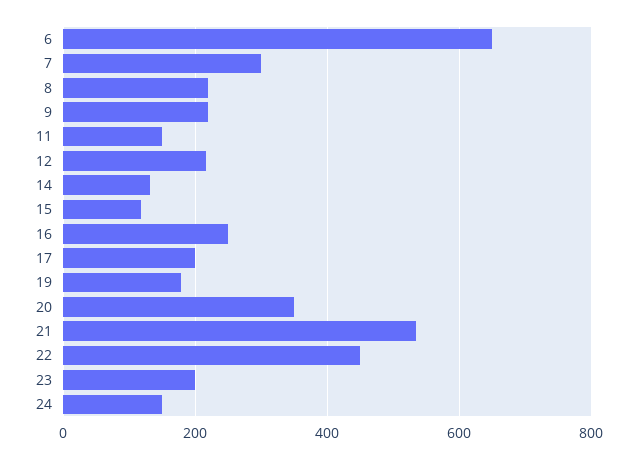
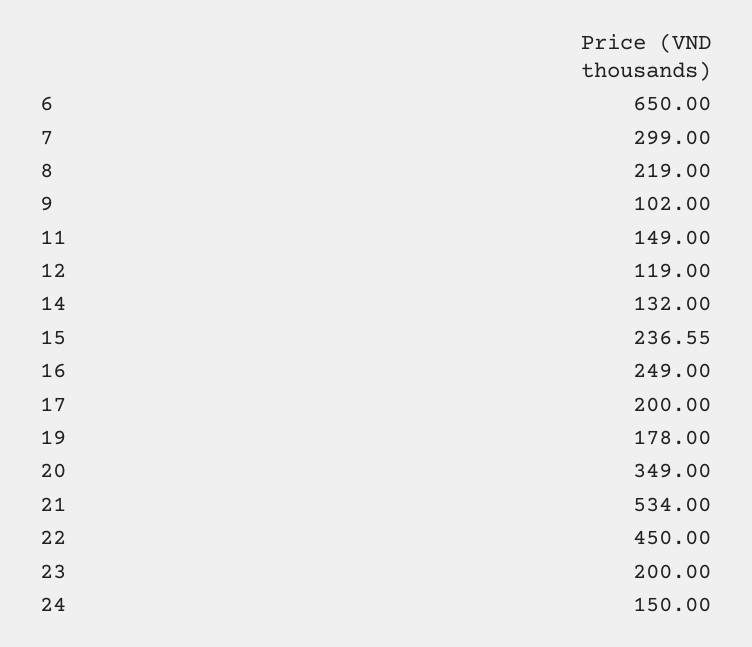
9: 220 -> 102
12: 220 -> 119
15: 120 -> 236.55

